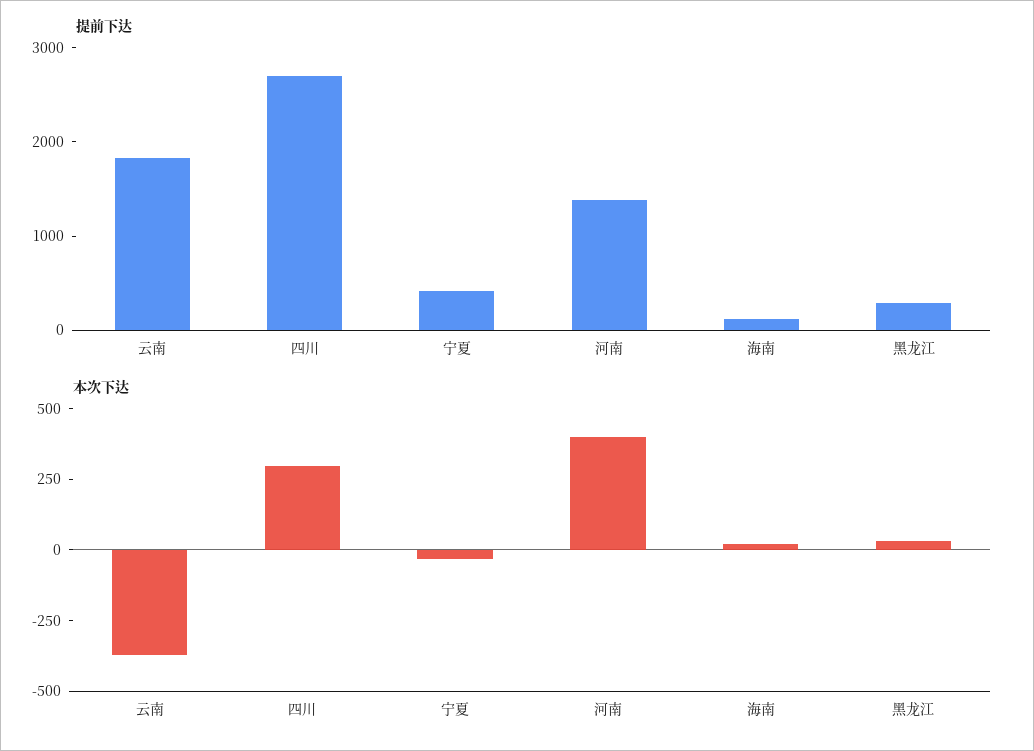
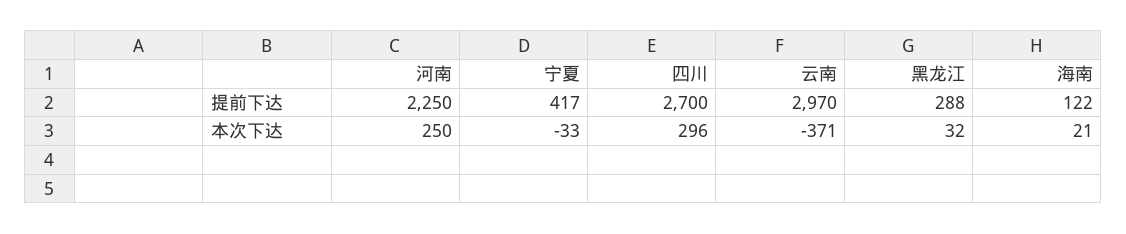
提前下达, 云南: 1800 -> 2970
提前下达, 河南: 1400 -> 2250
本次下达, 河南: 400 -> 250

